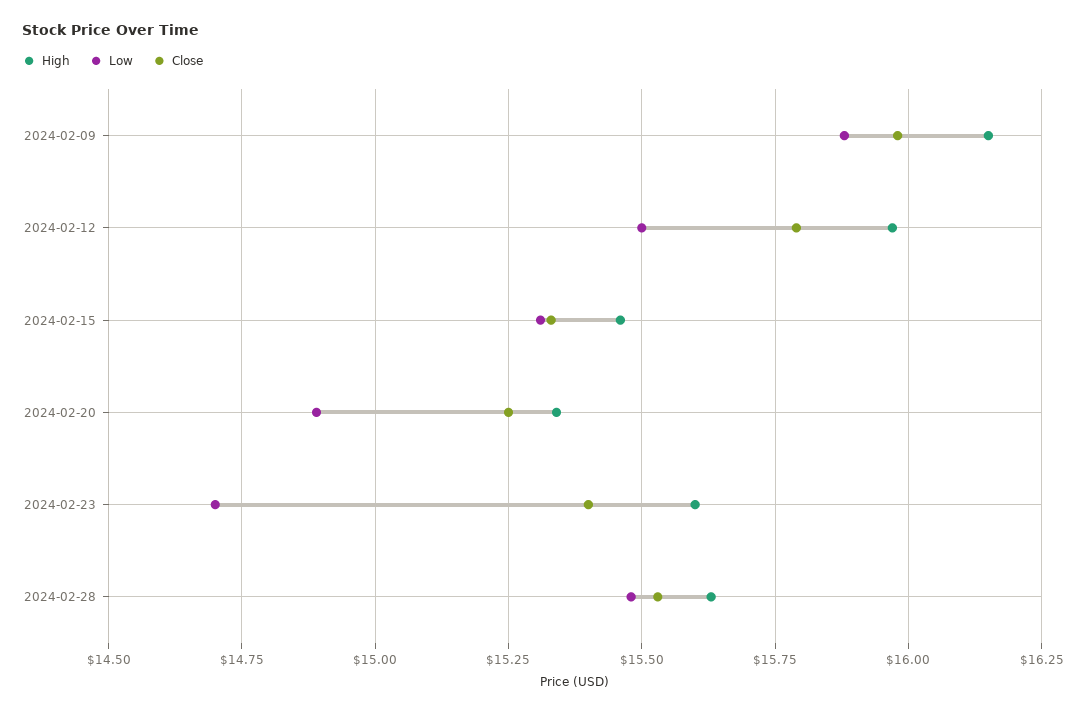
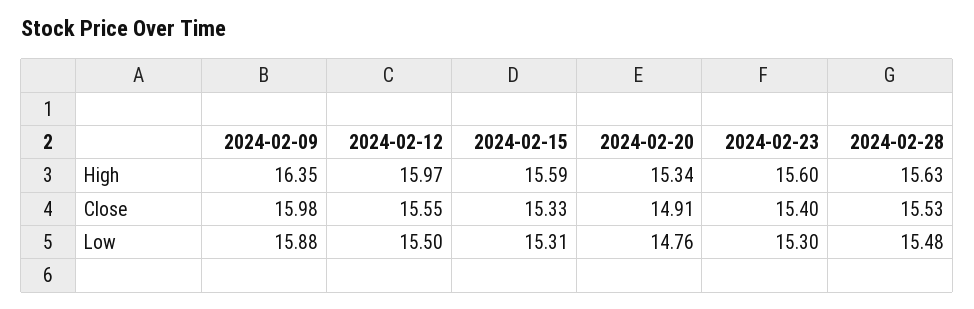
High, 2024-02-09: 16.15 -> 16.35
Close, 2024-02-12: 15.8 -> 15.55
High, 2024-02-15: 15.45 -> 15.59
Low, 2024-02-20: 14.9 -> 14.76
Close, 2024-02-20: 15.25 -> 14.91
Low, 2024-02-23: 14.7 -> 15.3

